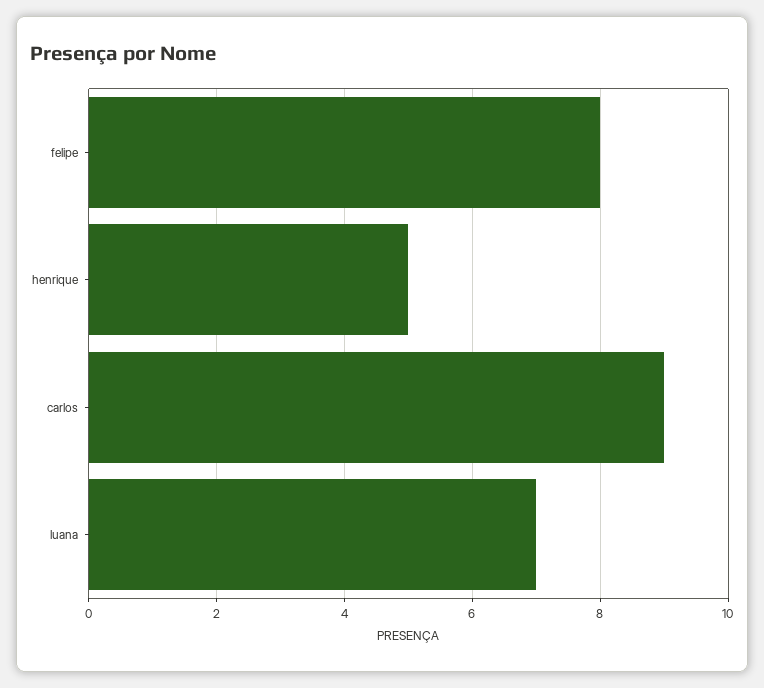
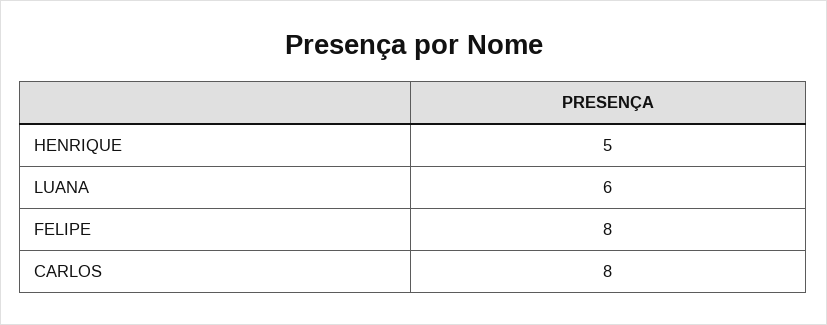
carlos: 9 -> 8
luana: 7 -> 6

